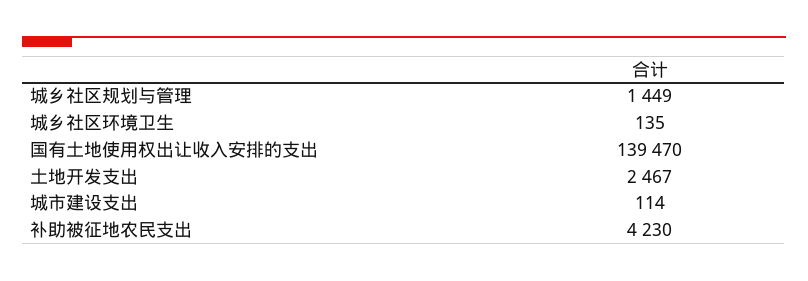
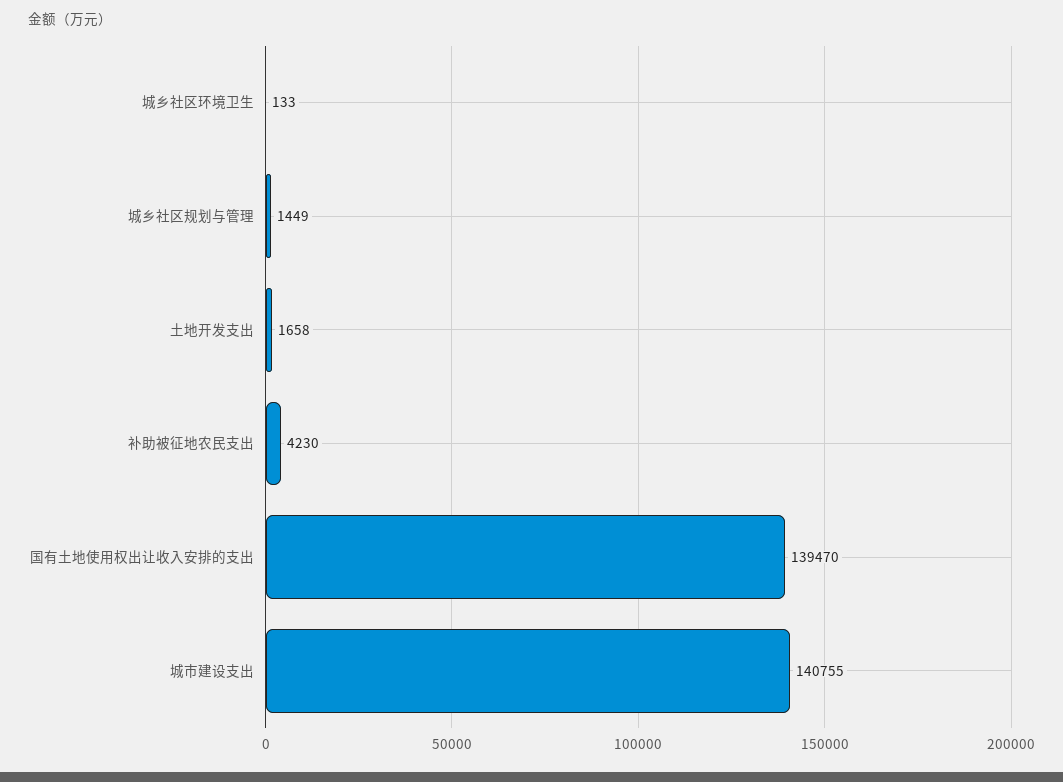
城乡社区环境卫生: 135 -> 133
土地开发支出: 2467 -> 1658
城市建设支出: 114 -> 140755

